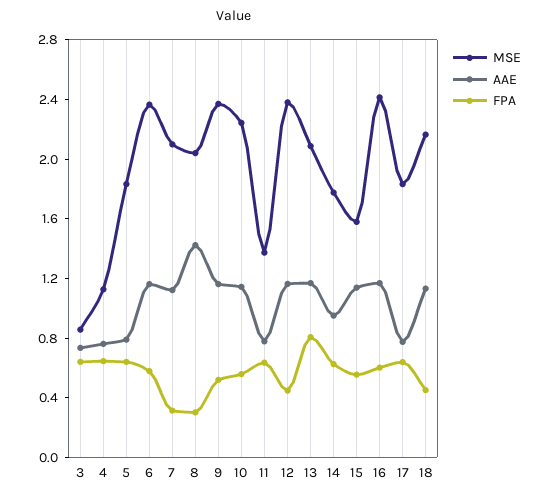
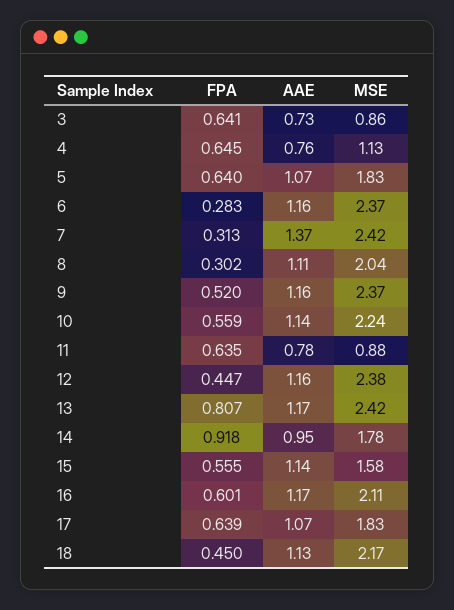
AAE, 5: 0.8 -> 1.07
FPA, 6: 0.6 -> 0.283
MSE, 7: 2.1 -> 2.42
AAE, 7: 1.1 -> 1.37
AAE, 8: 1.4 -> 1.11
MSE, 11: 1.4 -> 0.88
MSE, 13: 2.1 -> 2.42
FPA, 14: 0.6 -> 0.918
MSE, 16: 2.4 -> 2.11
AAE, 17: 0.8 -> 1.07

